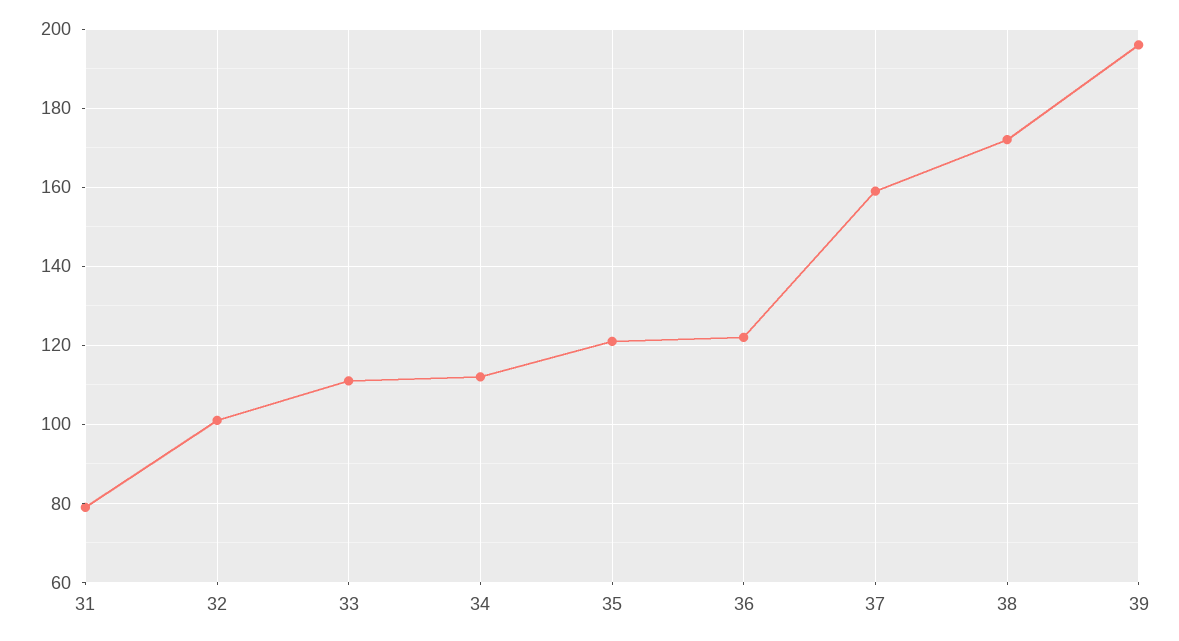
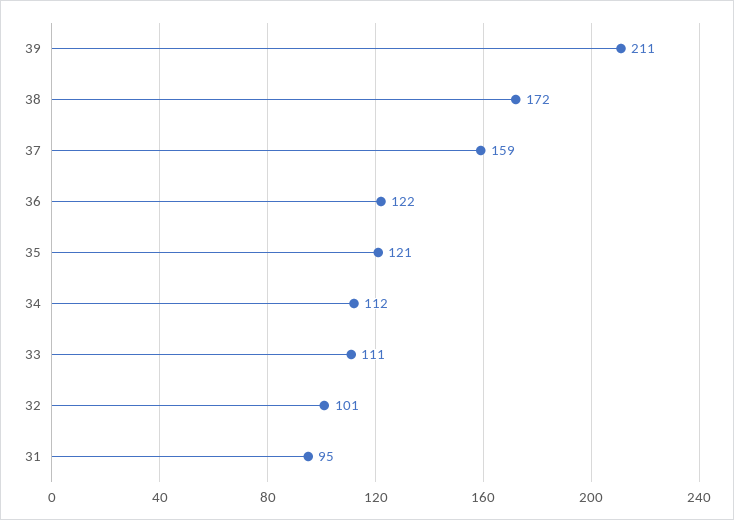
31: 80 -> 95
39: 195 -> 211

